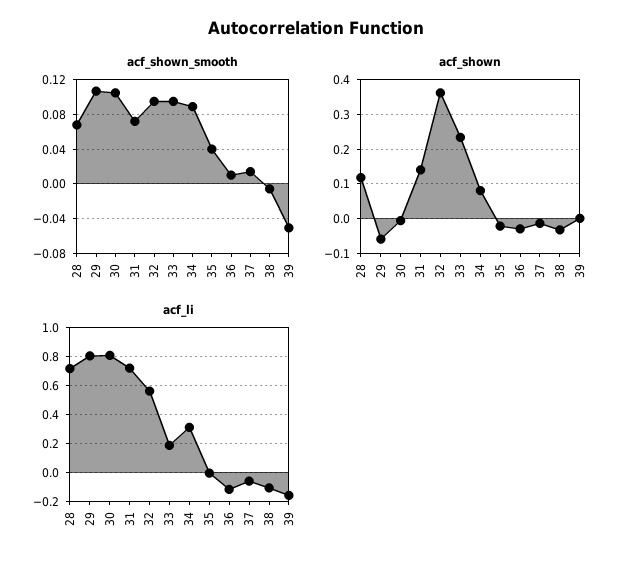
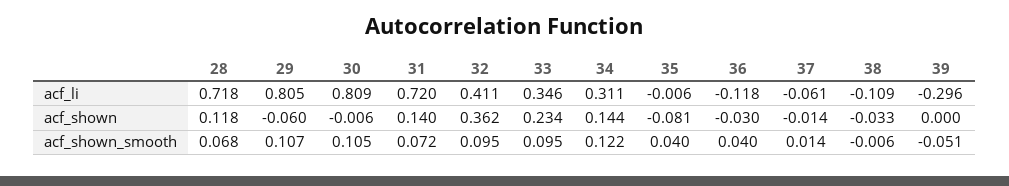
acf_shown_smooth, 34: 0.09 -> 0.122
acf_shown_smooth, 36: 0.01 -> 0.04
acf_shown, 34: 0.08 -> 0.144
acf_shown, 35: -0.02 -> -0.081
acf_li, 32: 0.55 -> 0.411
acf_li, 33: 0.2 -> 0.346
acf_li, 39: -0.15 -> -0.296

